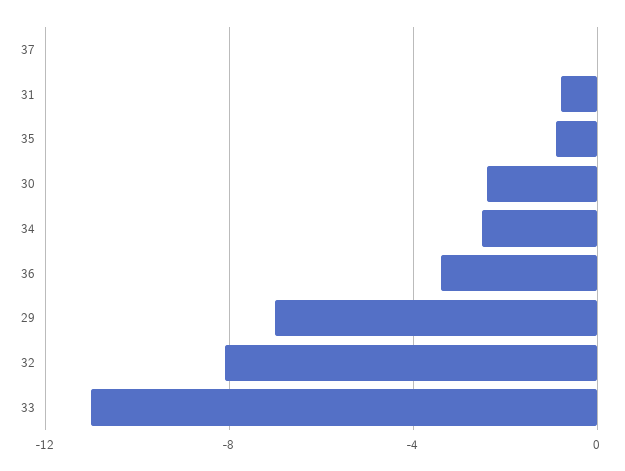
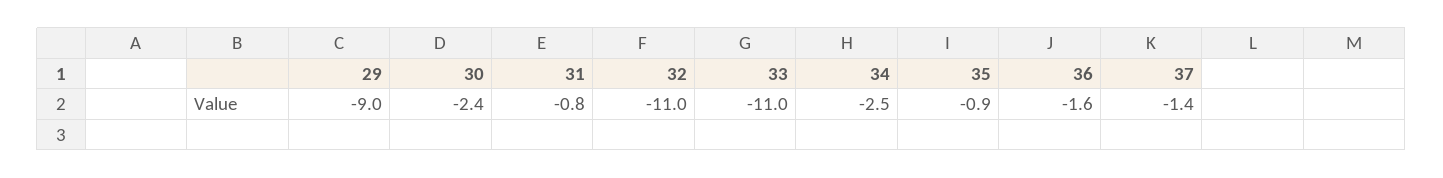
37: 0 -> -1.4
36: -3.5 -> -1.6
29: -7 -> -9
32: -8 -> -11

